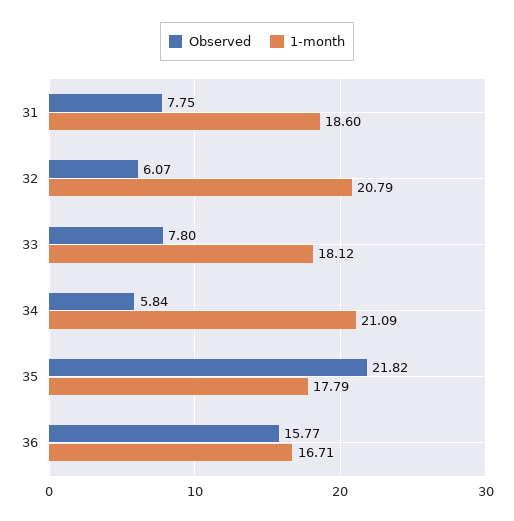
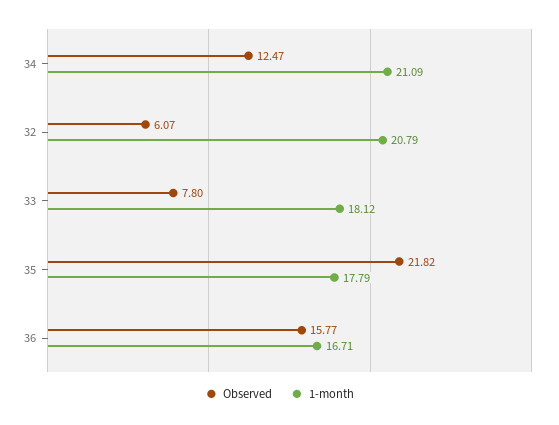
Observed, 31: 7.75 -> none
1-month, 31: 18.6 -> none
Observed, 34: 5.84 -> 12.47

